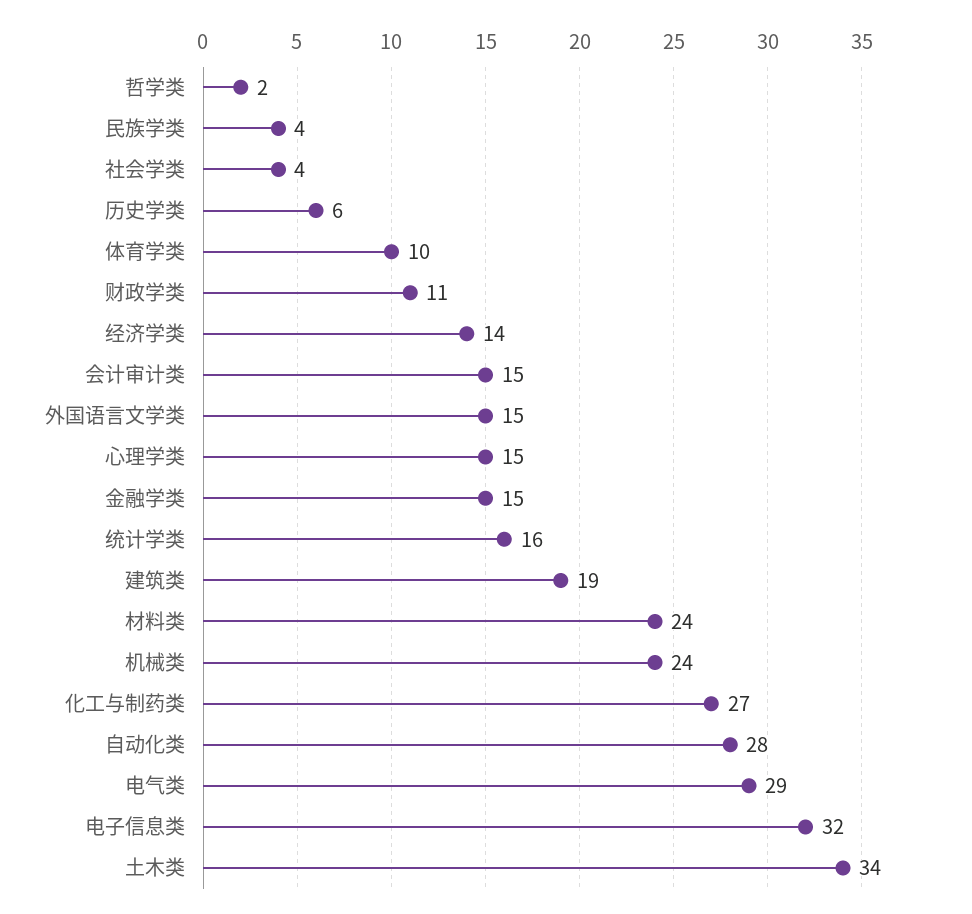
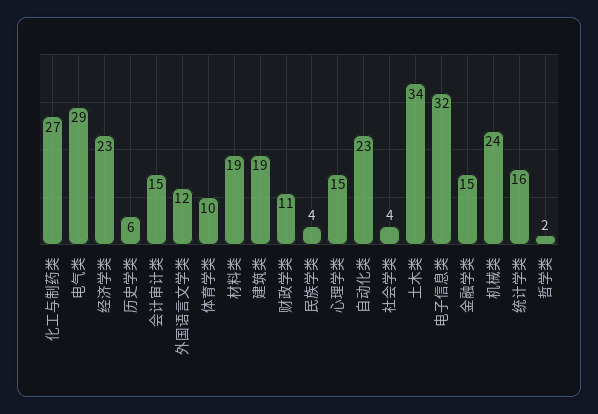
经济学类: 14 -> 23
外国语言文学类: 15 -> 12
材料类: 24 -> 19
自动化类: 28 -> 23

